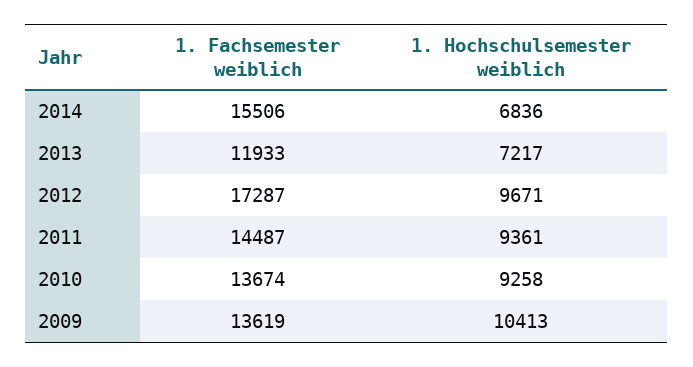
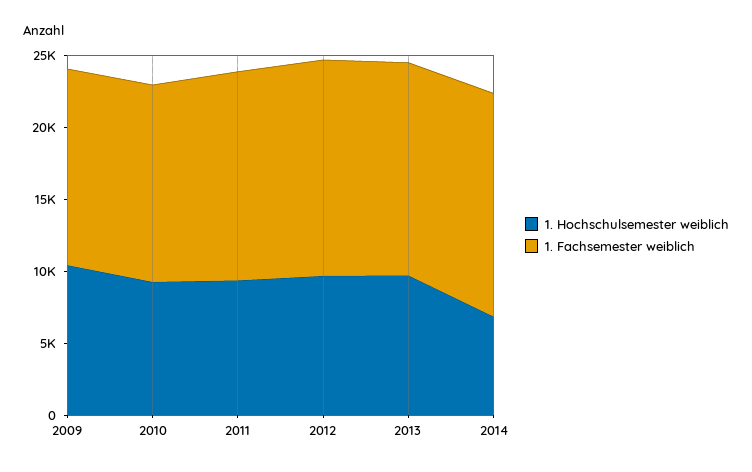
1. Fachsemester weiblich, 2013: 11933 -> 15000
1. Hochschulsemester weiblich, 2013: 7217 -> 10000
1. Fachsemester weiblich, 2012: 17287 -> 15000

